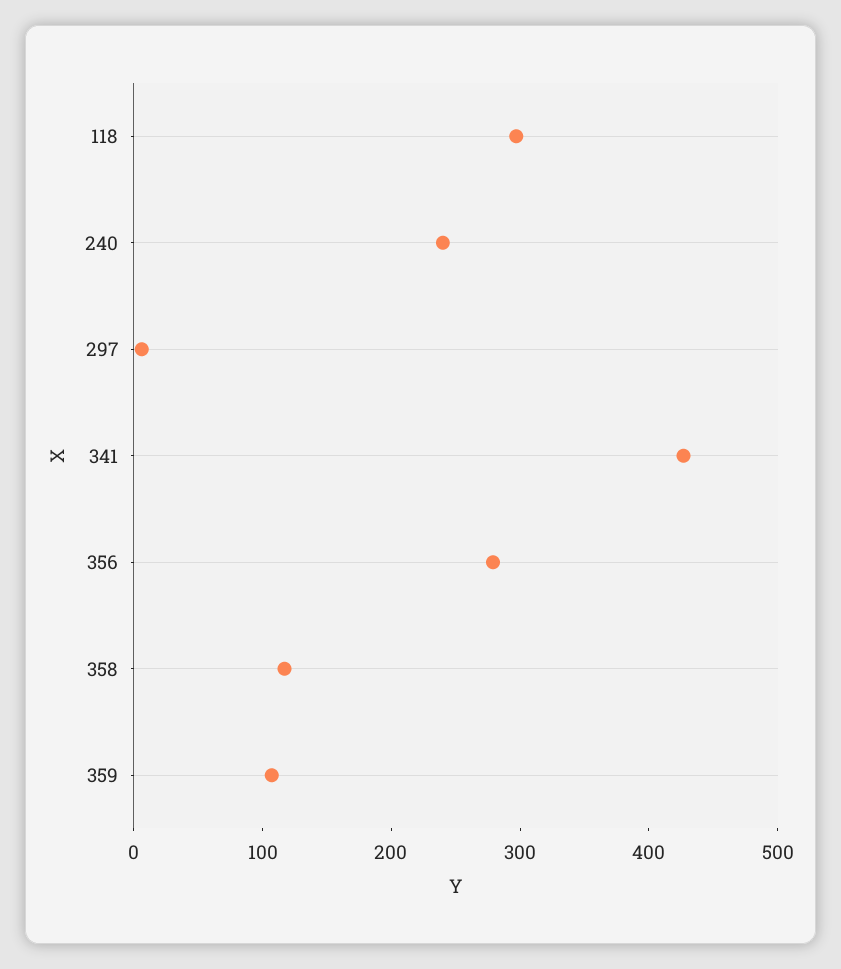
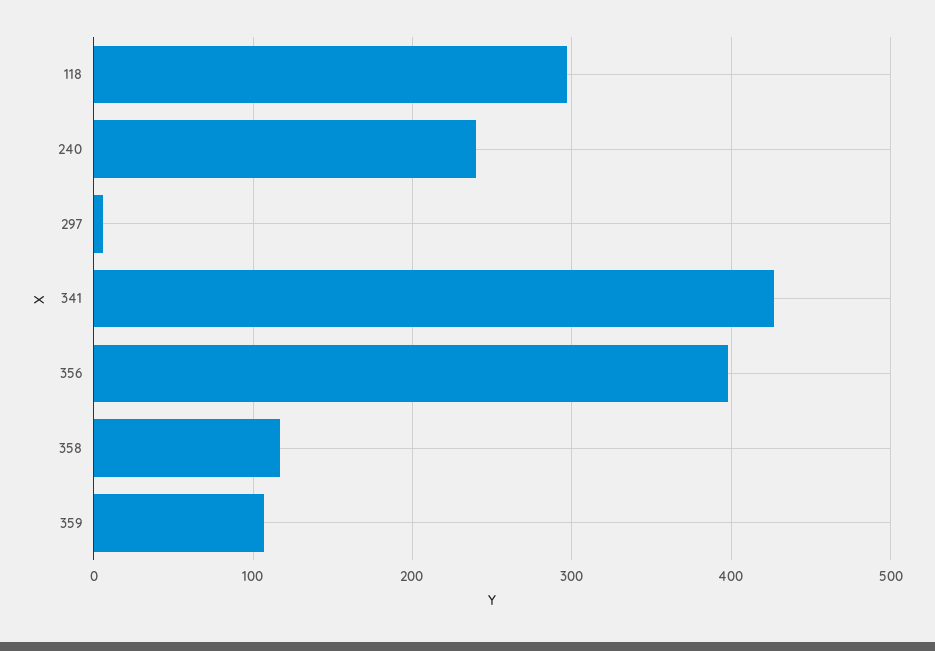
356: 280 -> 400

